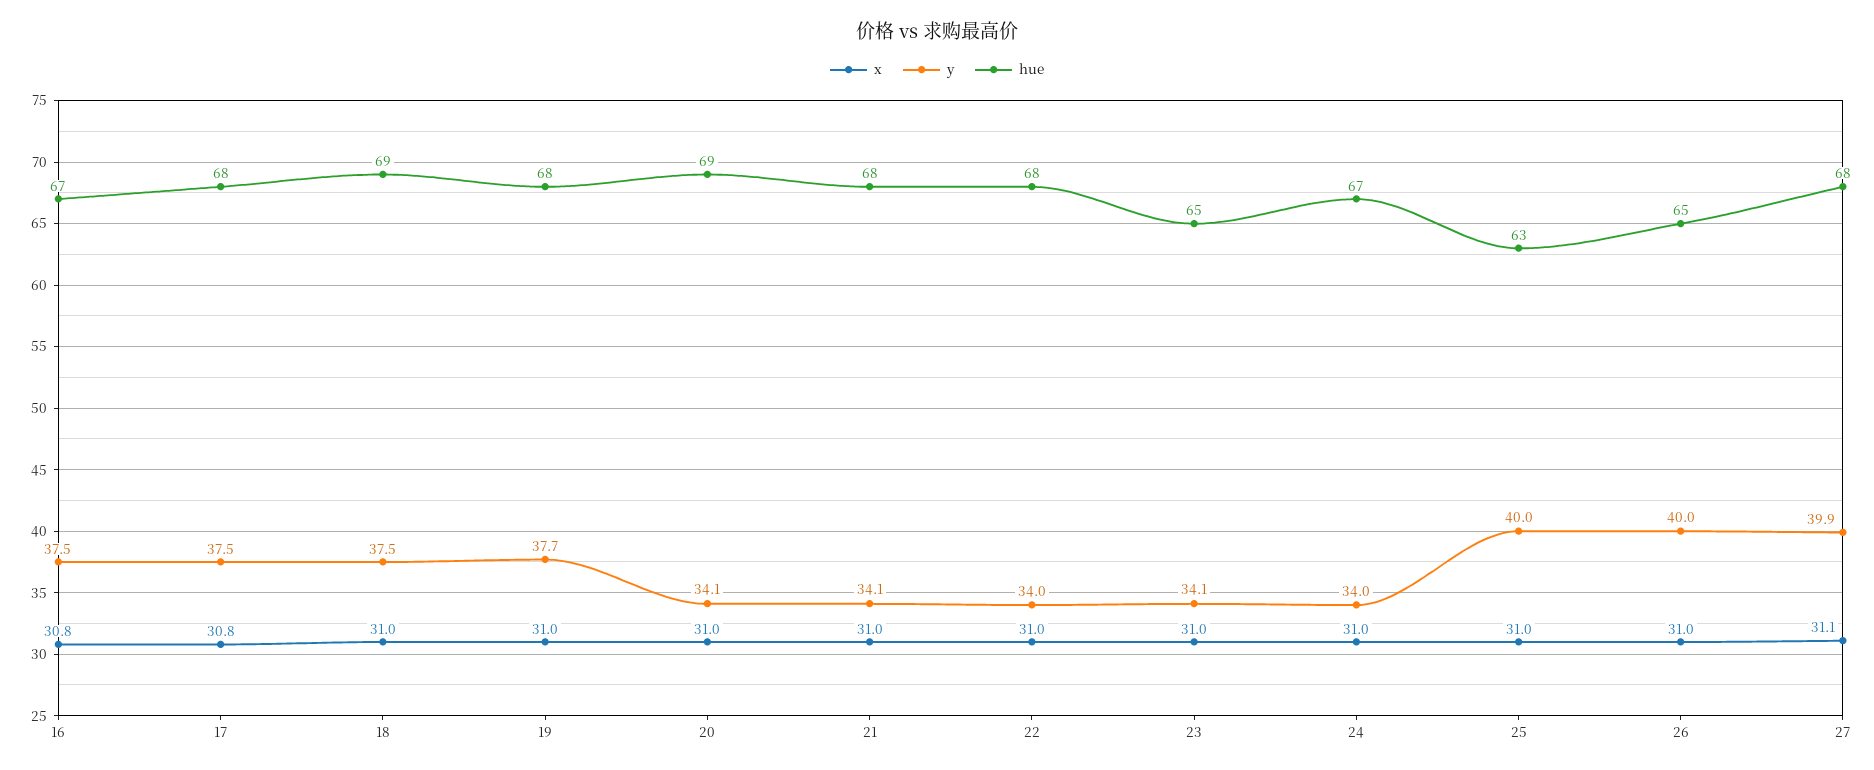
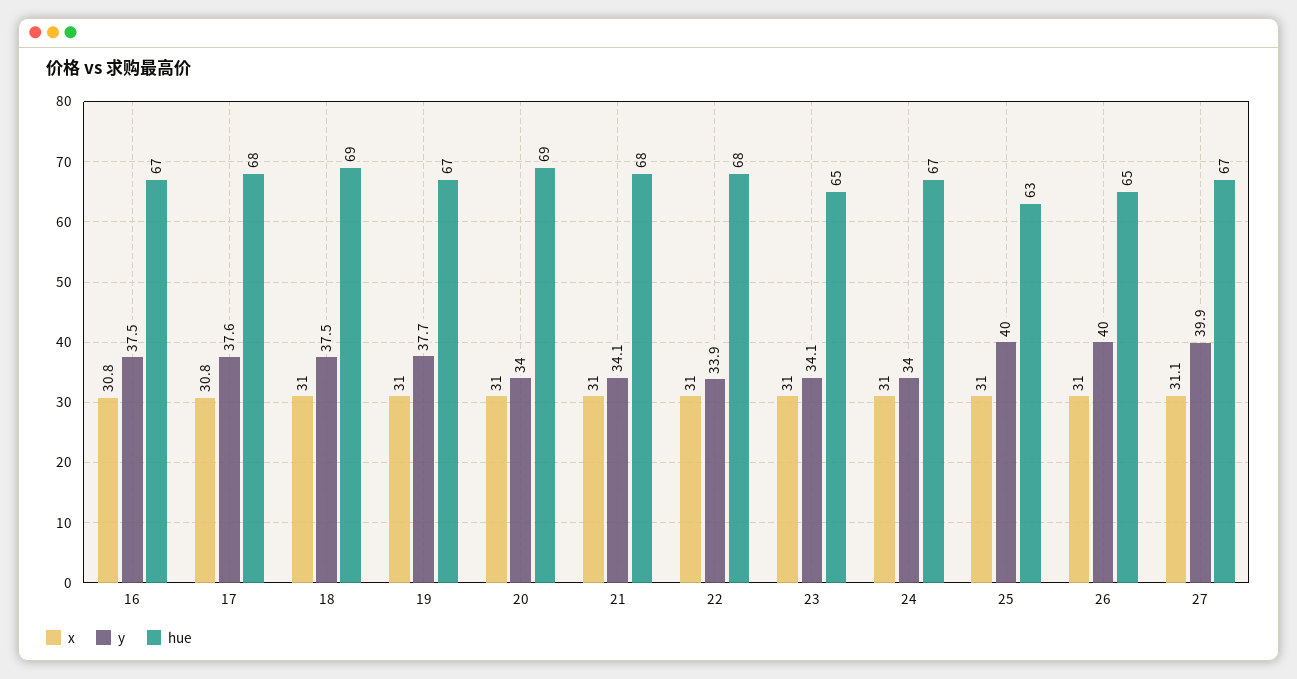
y, 17: 37.5 -> 37.6
hue, 19: 68 -> 67
y, 20: 34.1 -> 34
y, 22: 34 -> 33.9
hue, 27: 68 -> 67

